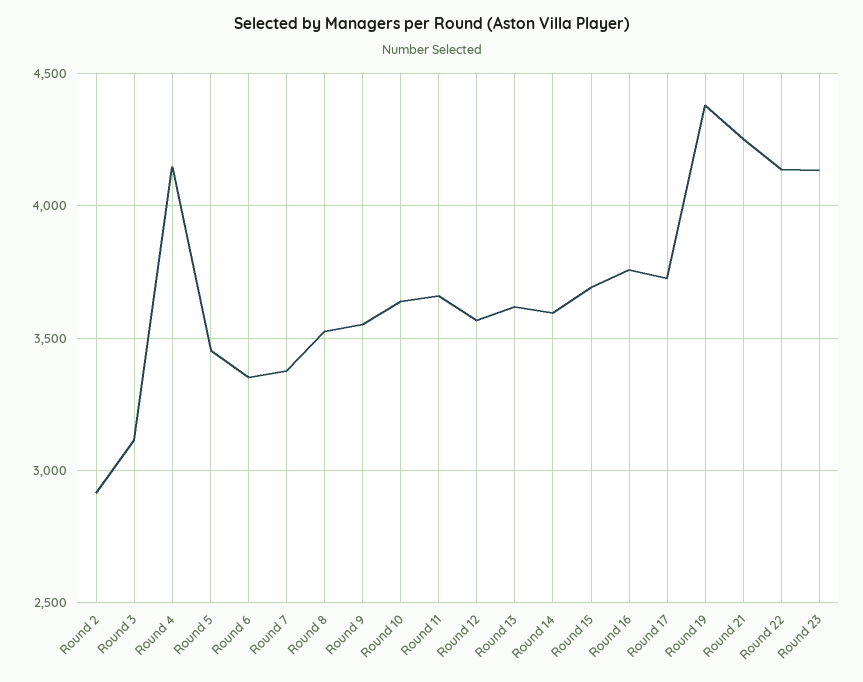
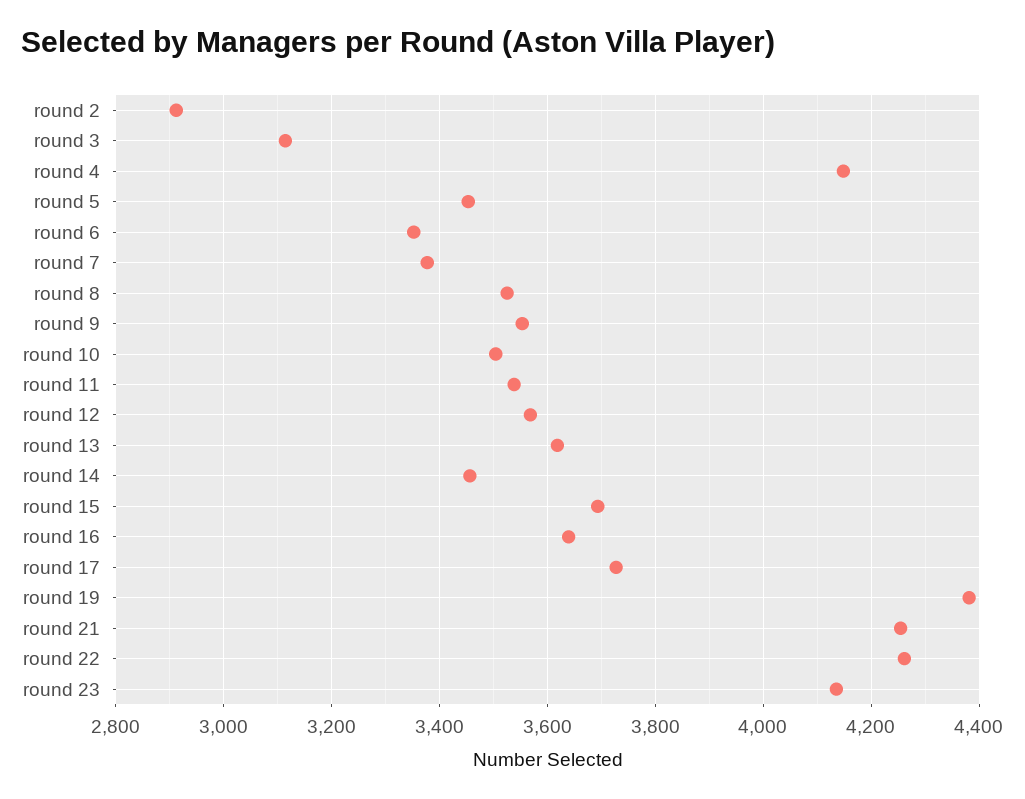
Round 10: 3650 -> 3500
Round 11: 3650 -> 3540
Round 14: 3600 -> 3460
Round 16: 3750 -> 3640
Round 22: 4150 -> 4260

